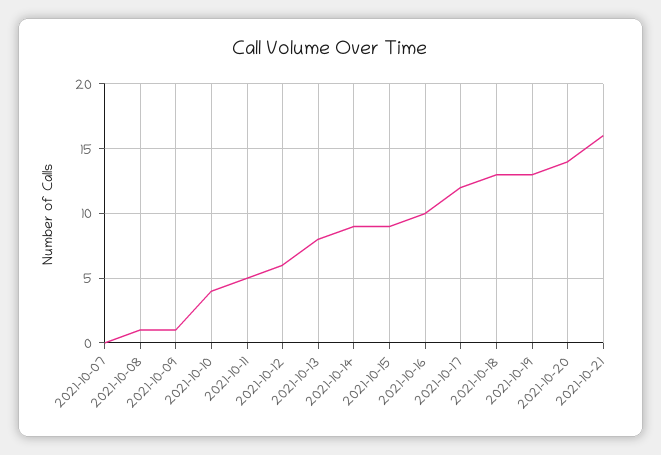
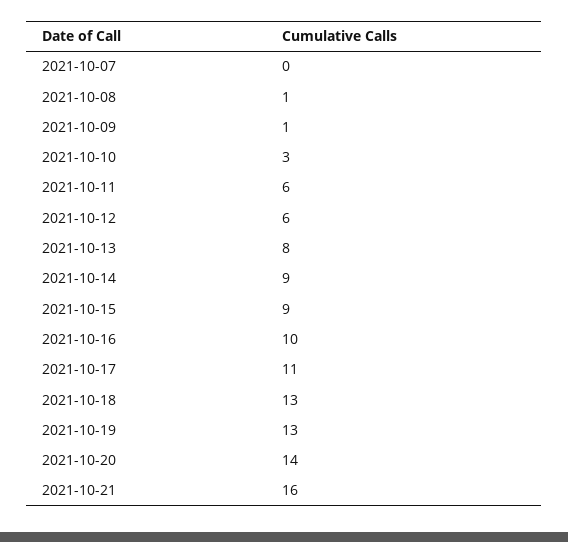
2021-10-10: 4 -> 3
2021-10-11: 5 -> 6
2021-10-17: 12 -> 11

